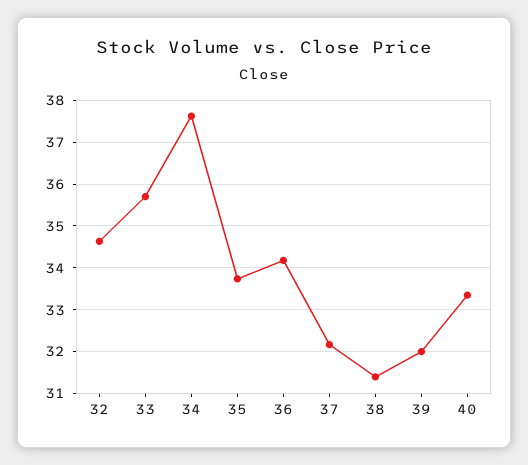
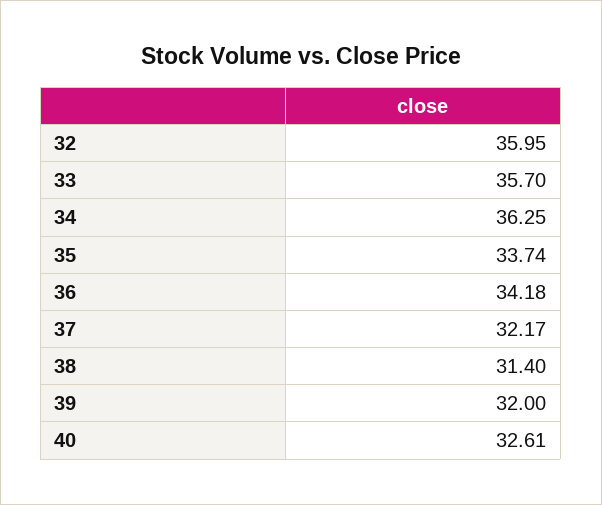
32: 34.6 -> 35.95
34: 37.6 -> 36.25
40: 33.4 -> 32.61

